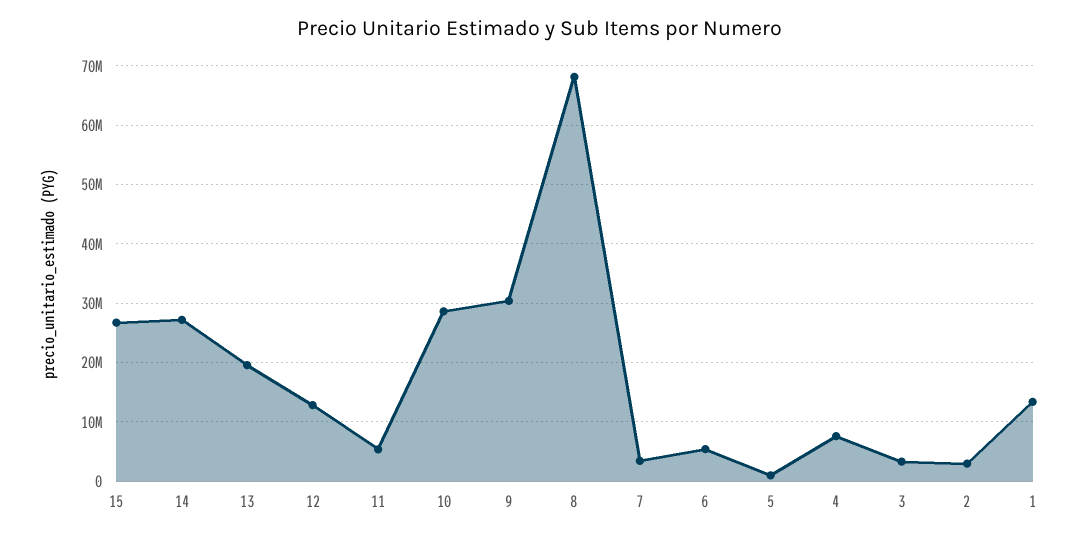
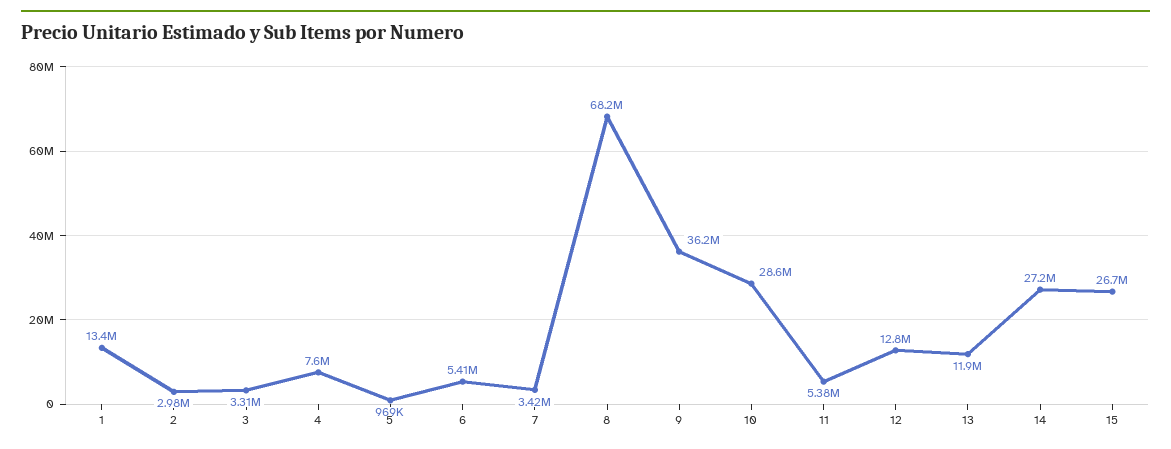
13: 20000000 -> 11900000
9: 30000000 -> 36200000

